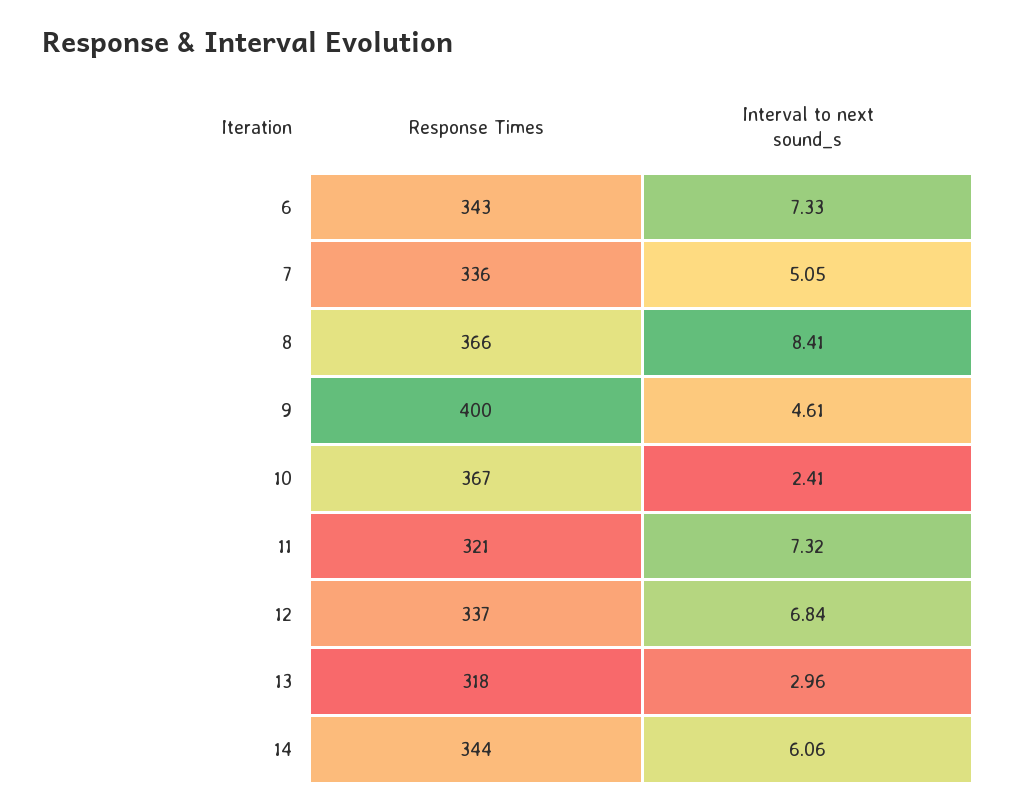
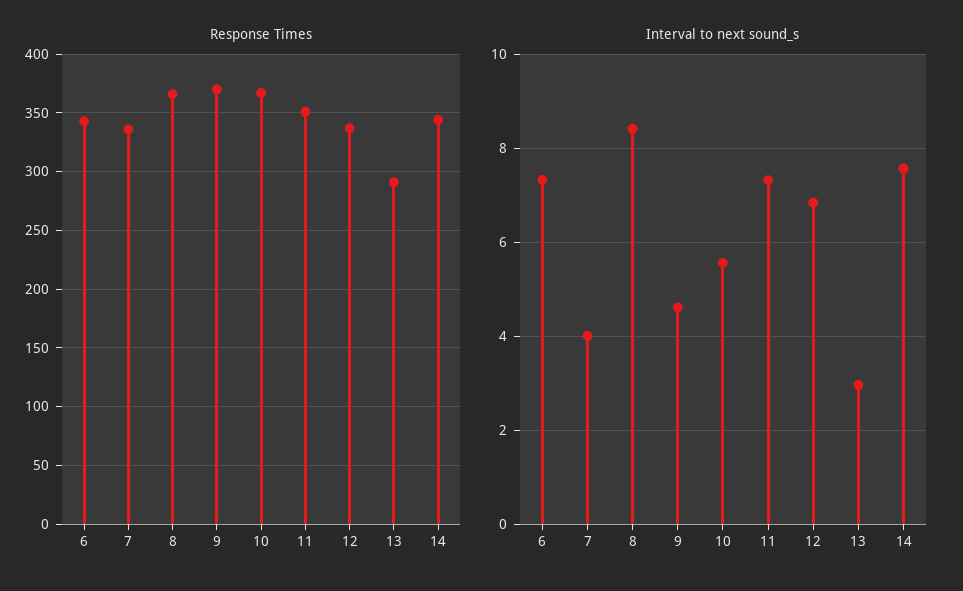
Interval to next sound_s, 7: 5.05 -> 4
Response Times, 9: 400 -> 370
Interval to next sound_s, 10: 2.41 -> 5.6
Response Times, 11: 321 -> 350
Response Times, 13: 318 -> 290
Interval to next sound_s, 14: 6.06 -> 7.6

